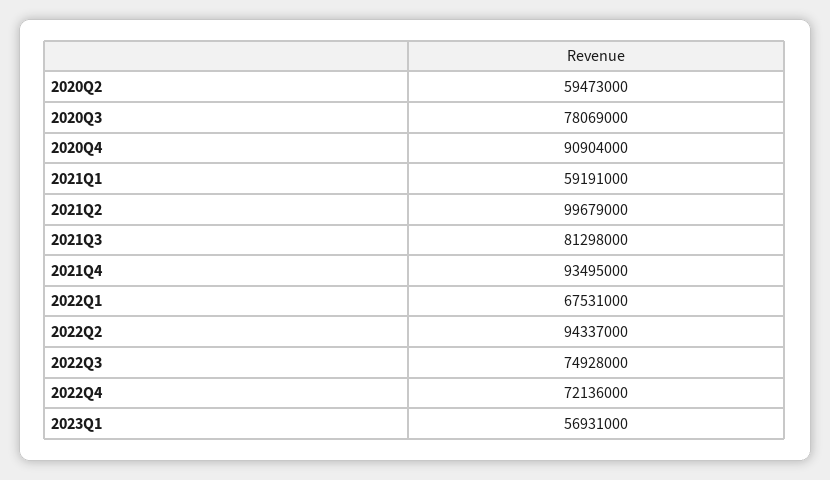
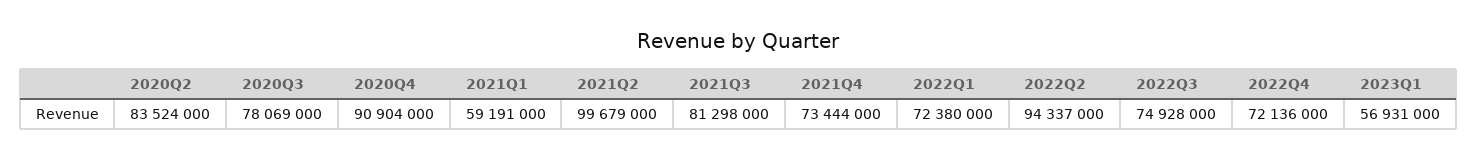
2020Q2: 59473000 -> 83524000
2021Q4: 93495000 -> 73444000
2022Q1: 67531000 -> 72380000

